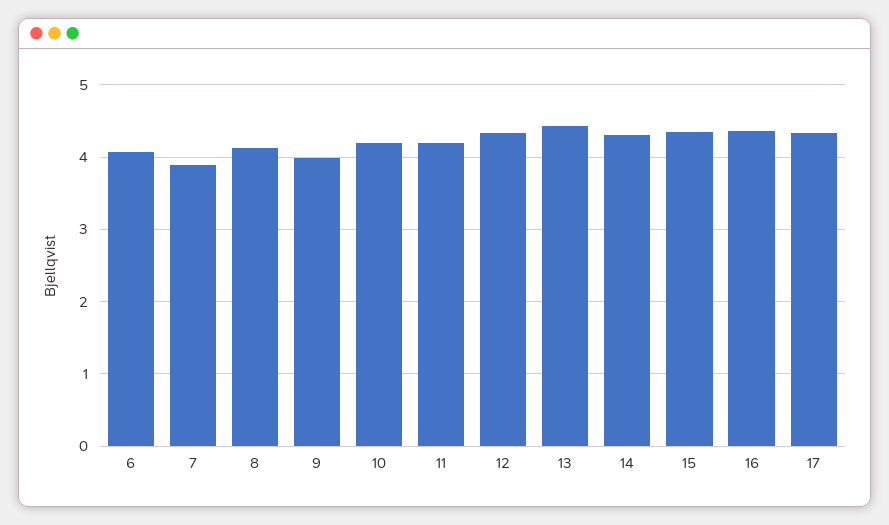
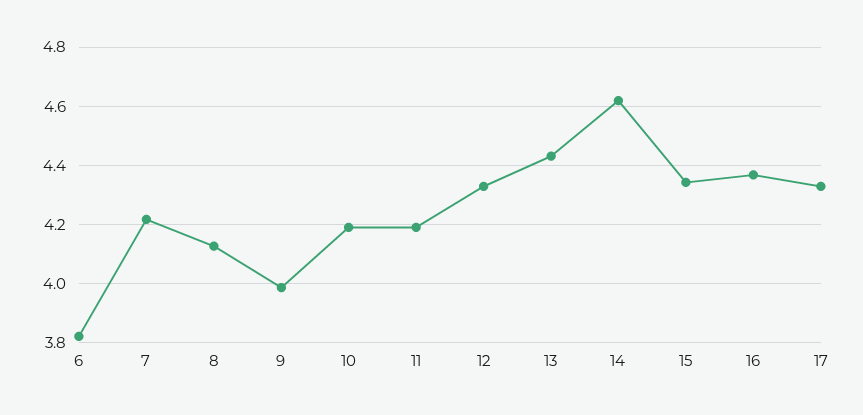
6: 4.1 -> 3.825
7: 3.9 -> 4.225
14: 4.3 -> 4.625

